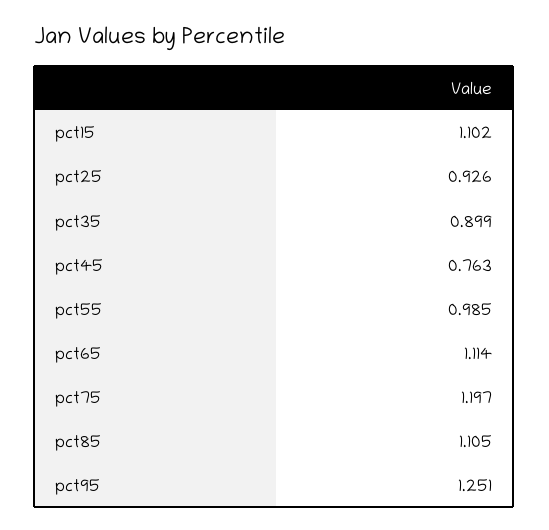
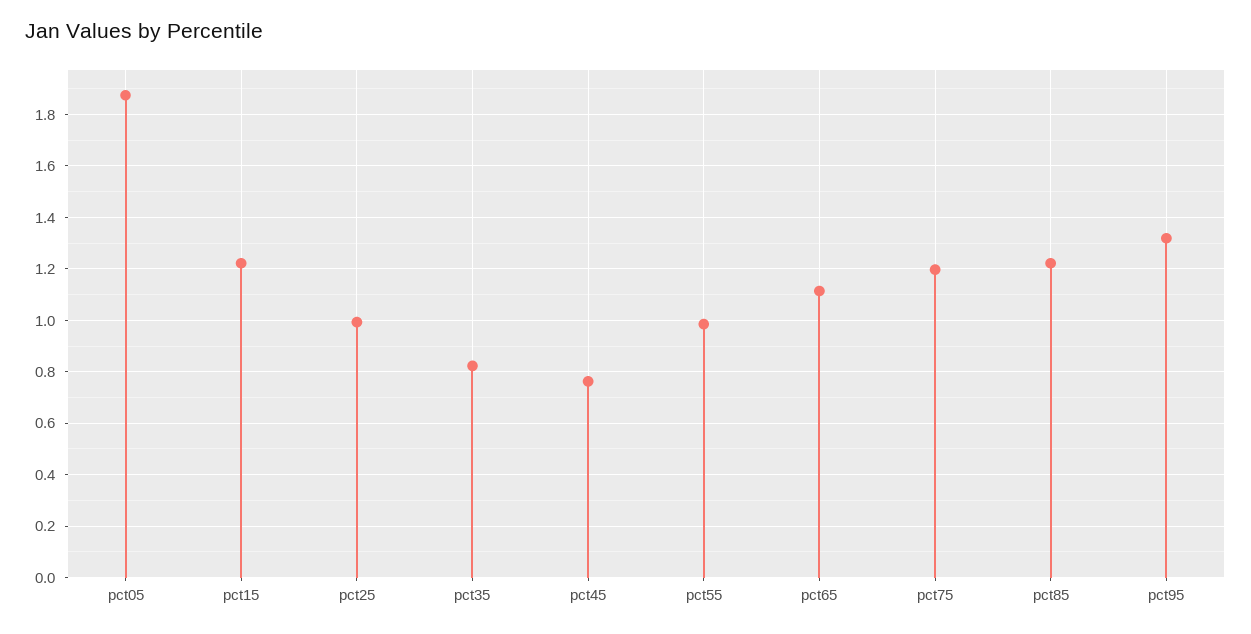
pct15: 1.102 -> 1.225
pct25: 0.926 -> 1
pct35: 0.899 -> 0.825
pct85: 1.105 -> 1.225
pct95: 1.251 -> 1.325
pct05: none -> 1.875

